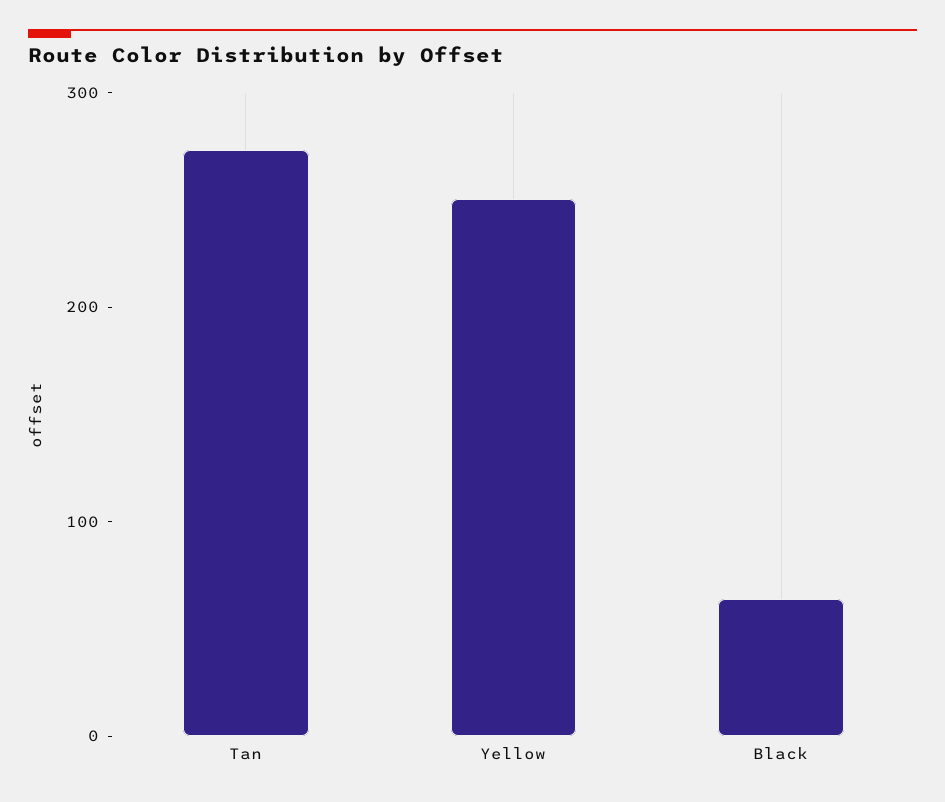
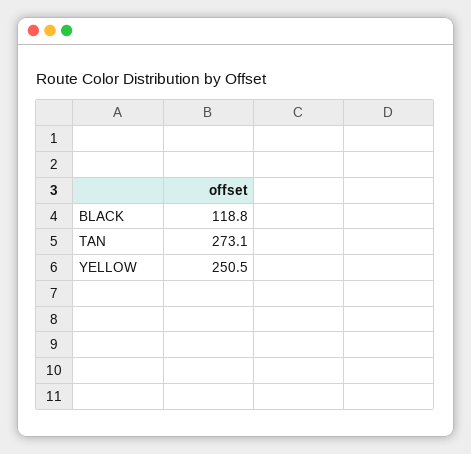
Black: 60 -> 118.8

